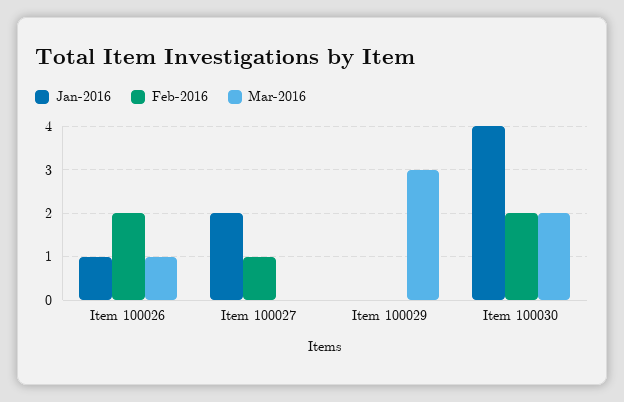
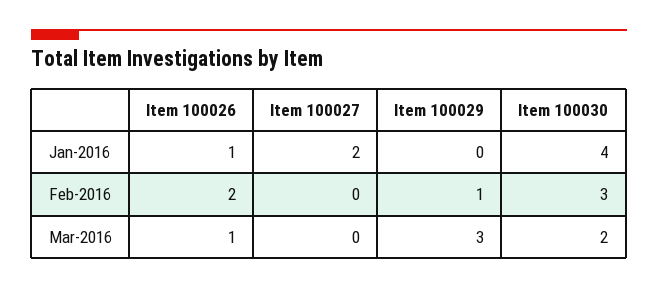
Feb-2016, Item 100027: 1 -> 0
Feb-2016, Item 100029: 0 -> 1
Feb-2016, Item 100030: 2 -> 3

